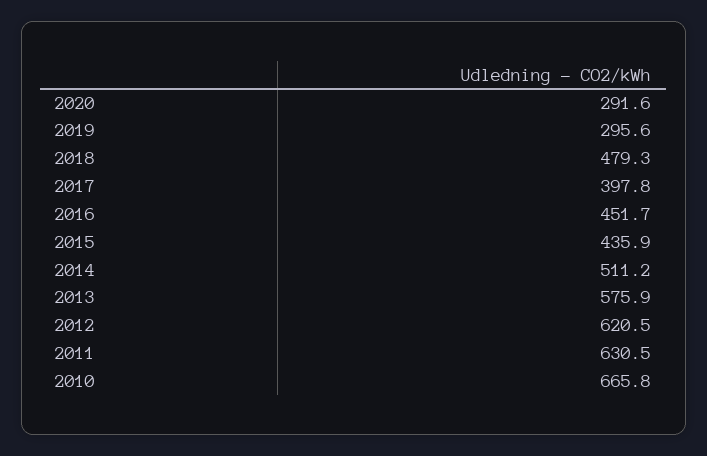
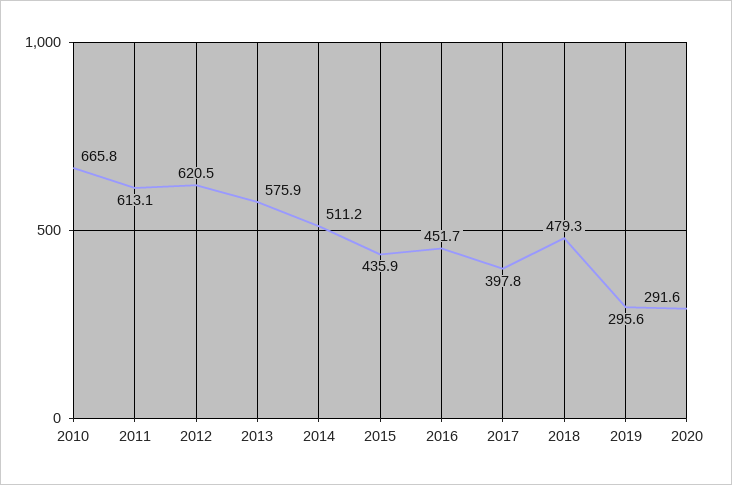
2011: 630.5 -> 613.1

